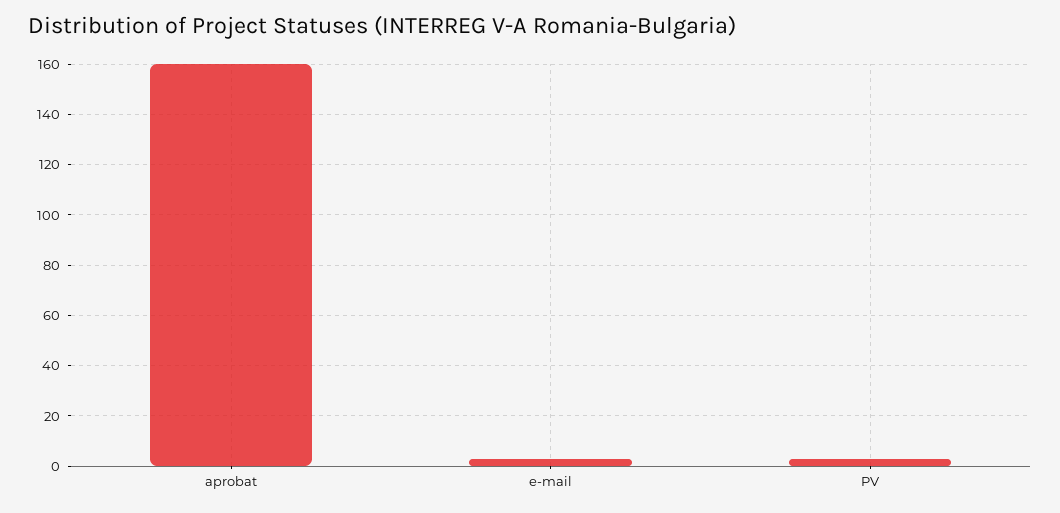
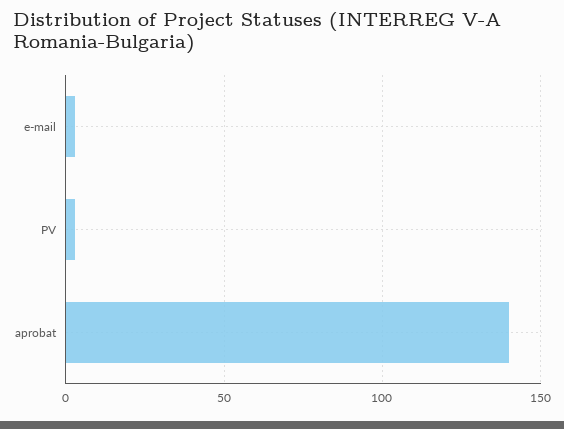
aprobat: 160 -> 140

